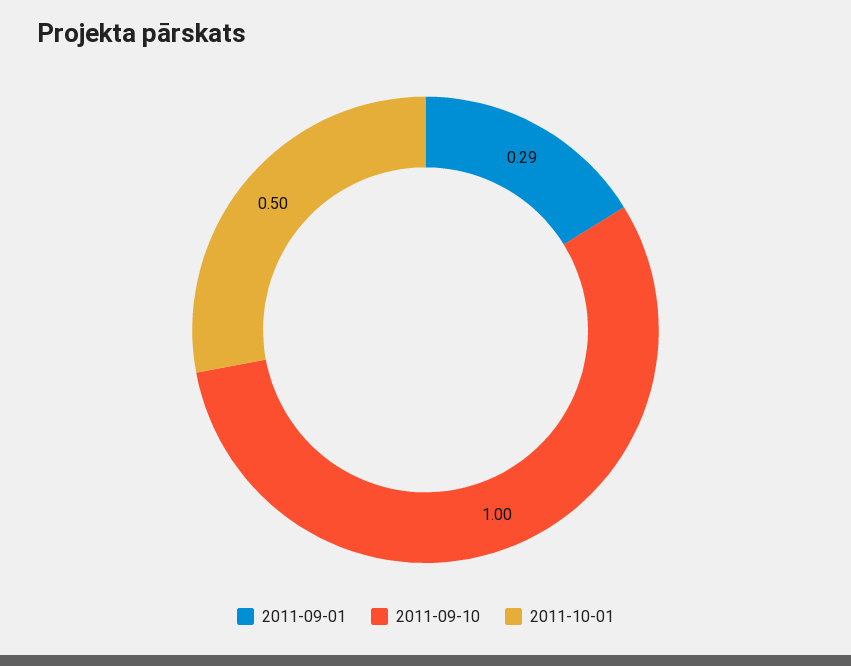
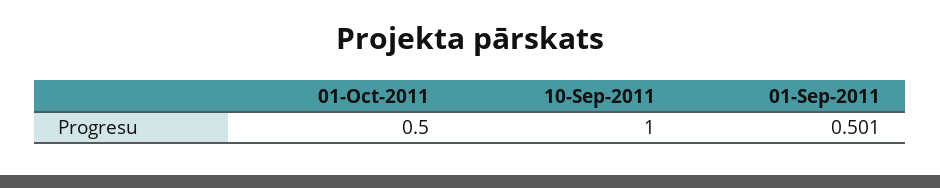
2011-09-01: 0.29 -> 0.501

